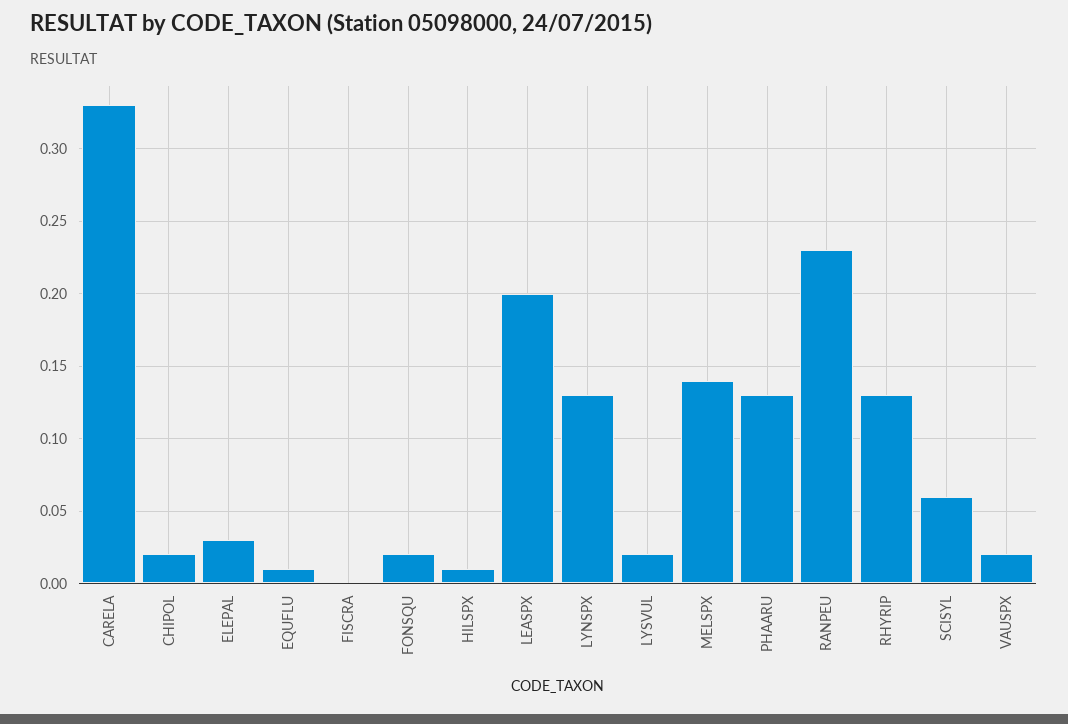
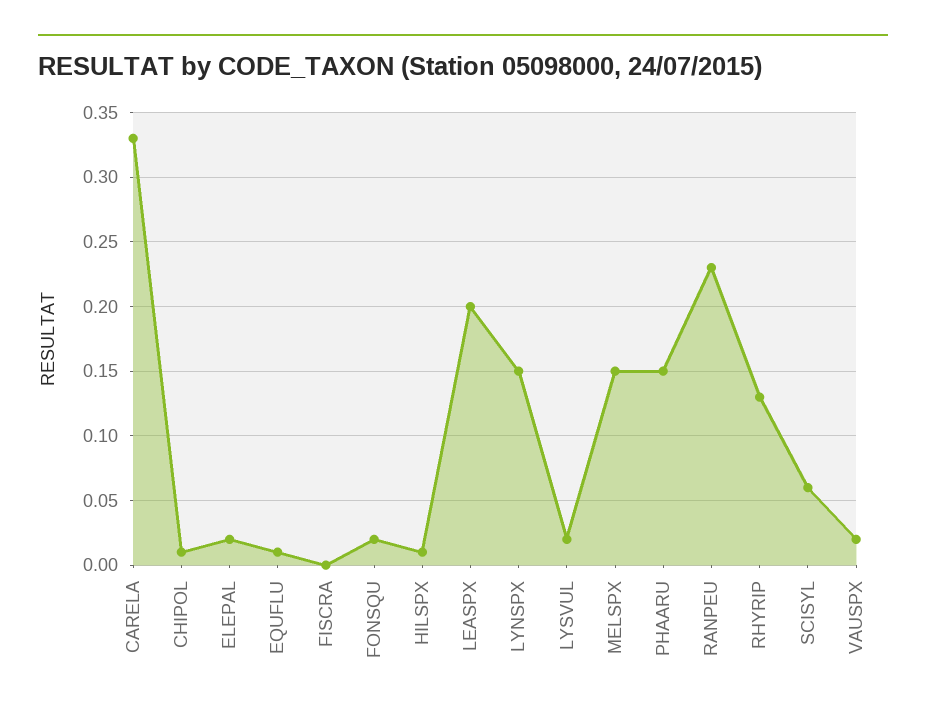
CHIPOL: 0.02 -> 0.01
ELEPAL: 0.03 -> 0.02
LYNSPX: 0.13 -> 0.15
MELSPX: 0.14 -> 0.15
PHAARU: 0.13 -> 0.15

